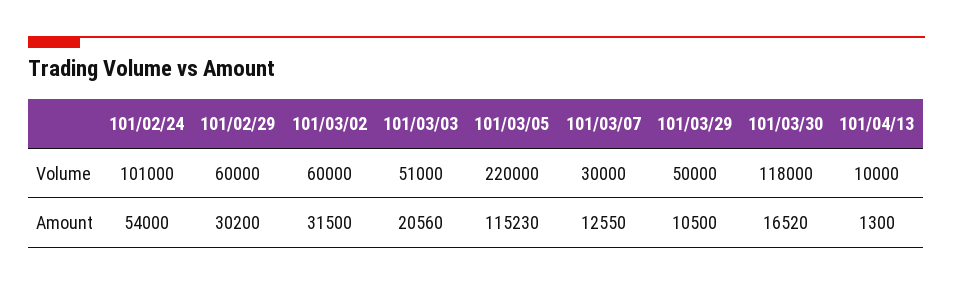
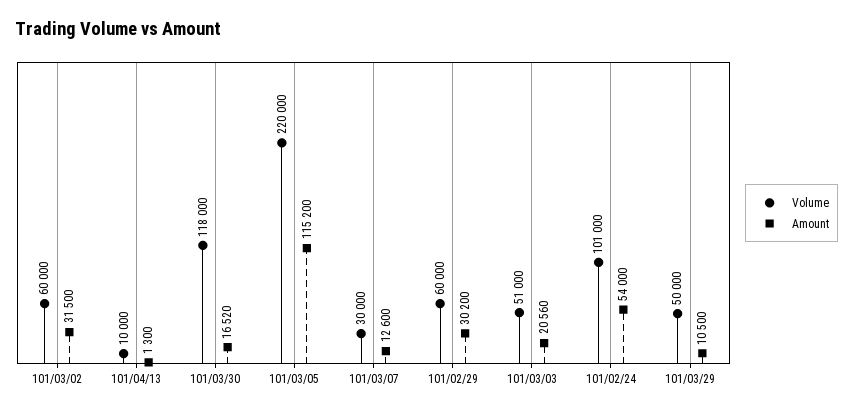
Amount, 101/03/05: 115230 -> 115200
Amount, 101/03/07: 12550 -> 12600

